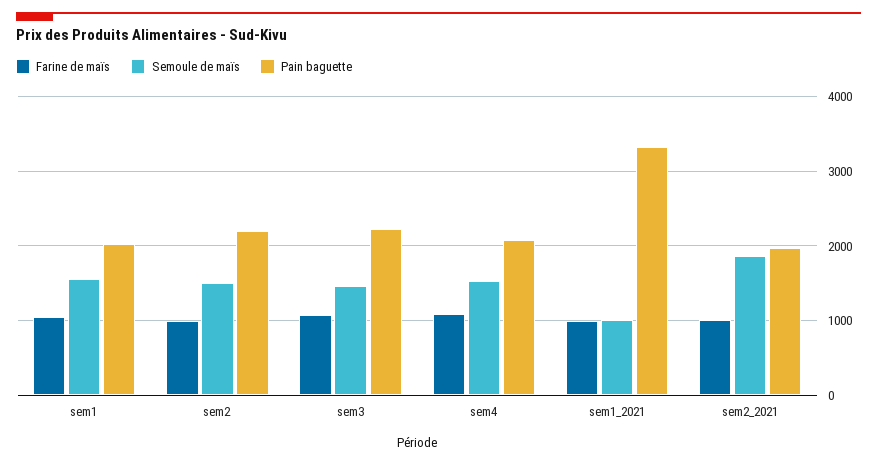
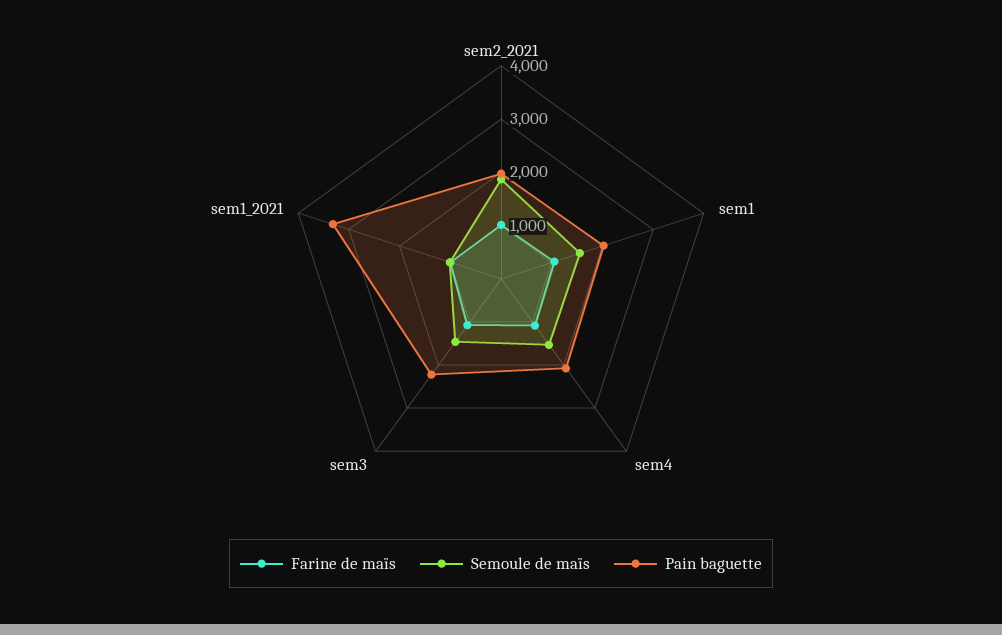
Farine de maïs, sem2: 1000 -> none
Semoule de maïs, sem2: 1500 -> none
Pain baguette, sem2: 2200 -> none

